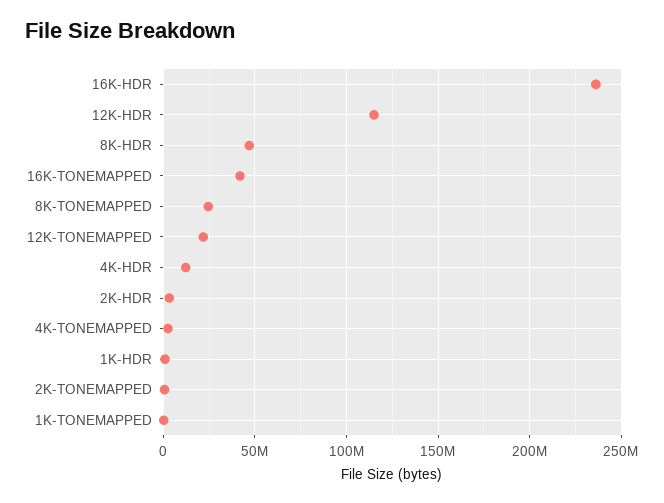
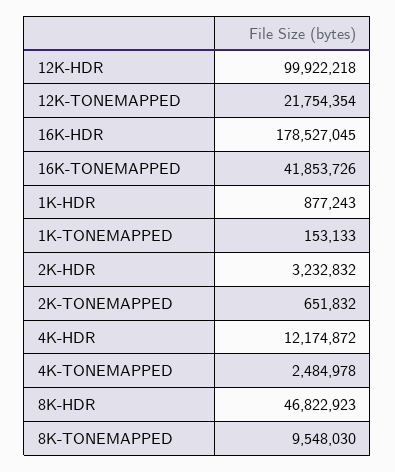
16K-HDR: 235000000 -> 178527045
12K-HDR: 115000000 -> 99922218
8K-TONEMAPPED: 25000000 -> 9548030

